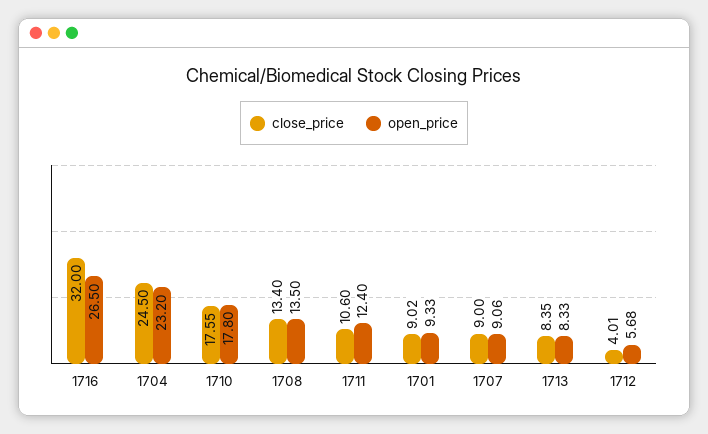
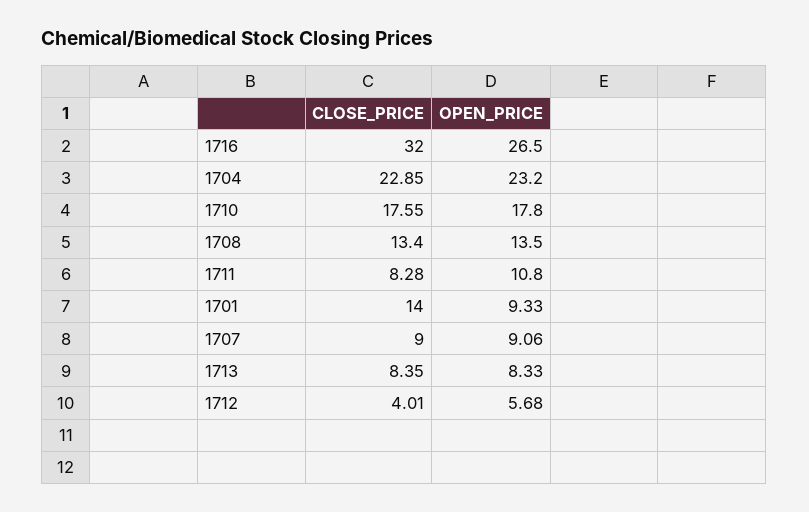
close_price, 1704: 24.5 -> 22.85
close_price, 1711: 10.6 -> 8.28
open_price, 1711: 12.4 -> 10.8
close_price, 1701: 9.02 -> 14

